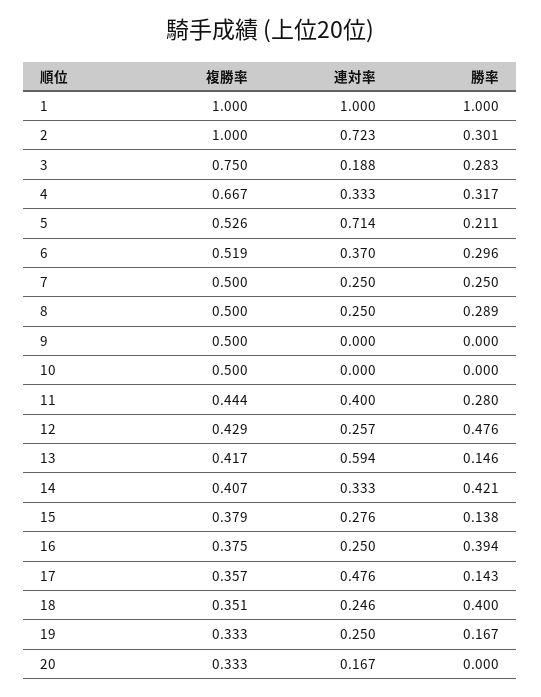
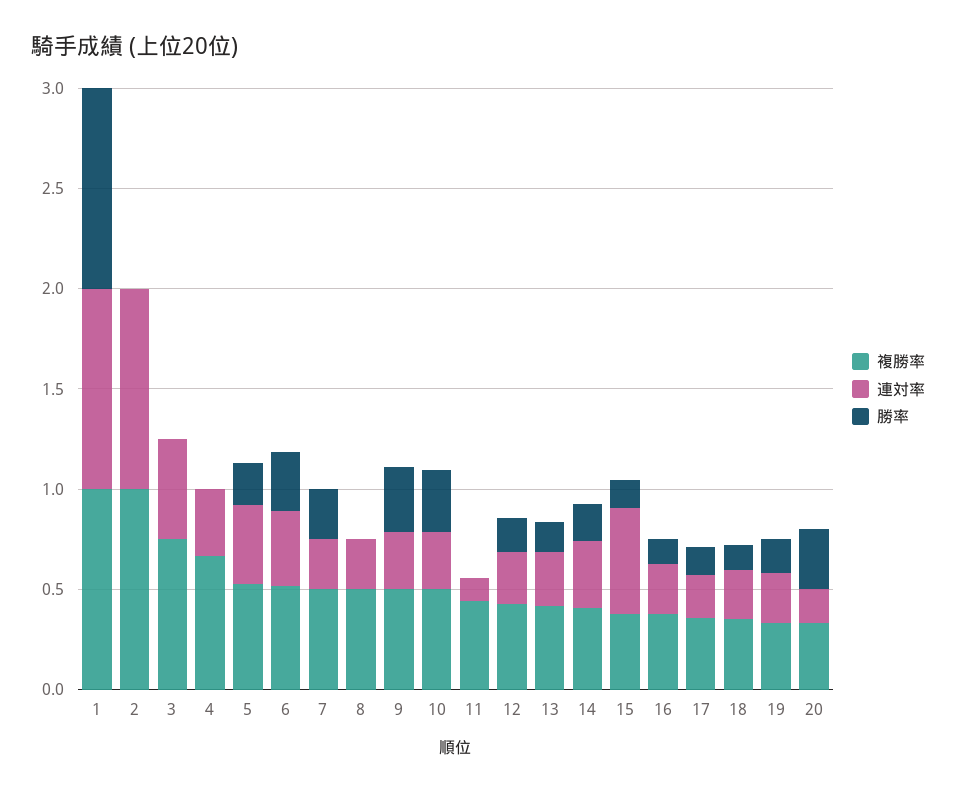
連対率, 2: 0.723 -> 1
勝率, 2: 0.301 -> 0
連対率, 3: 0.188 -> 0.5
勝率, 3: 0.283 -> 0
勝率, 4: 0.317 -> 0
連対率, 5: 0.714 -> 0.4
勝率, 8: 0.289 -> 0
連対率, 9: 0 -> 0.3
勝率, 9: 0 -> 0.3
連対率, 10: 0 -> 0.3
勝率, 10: 0 -> 0.3
連対率, 11: 0.4 -> 0.1
勝率, 11: 0.28 -> 0
勝率, 12: 0.476 -> 0.2
連対率, 13: 0.594 -> 0.3
勝率, 14: 0.421 -> 0.2
連対率, 15: 0.276 -> 0.5
勝率, 16: 0.394 -> 0.1
連対率, 17: 0.476 -> 0.2
勝率, 18: 0.4 -> 0.1
勝率, 20: 0 -> 0.3

